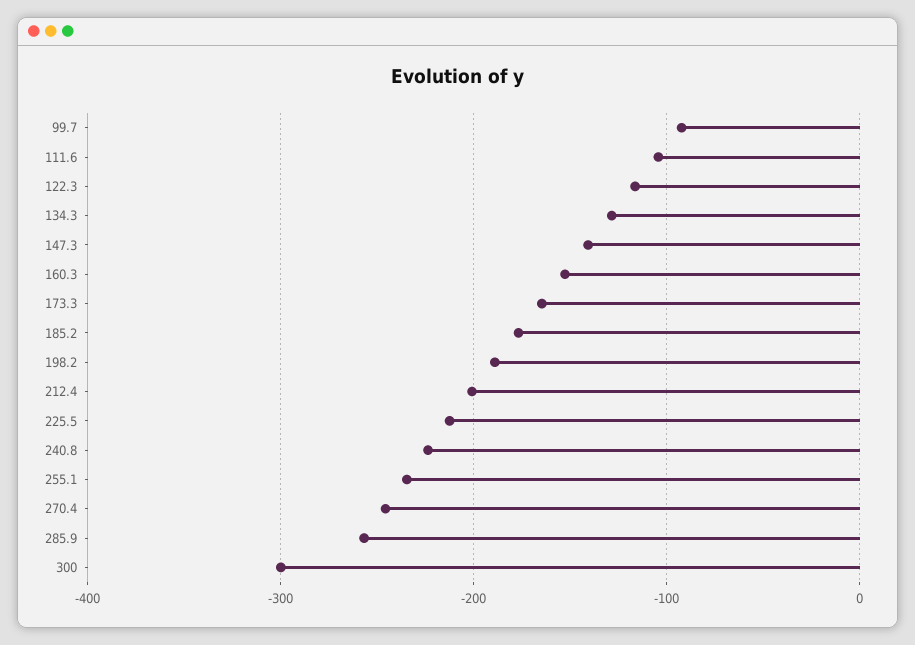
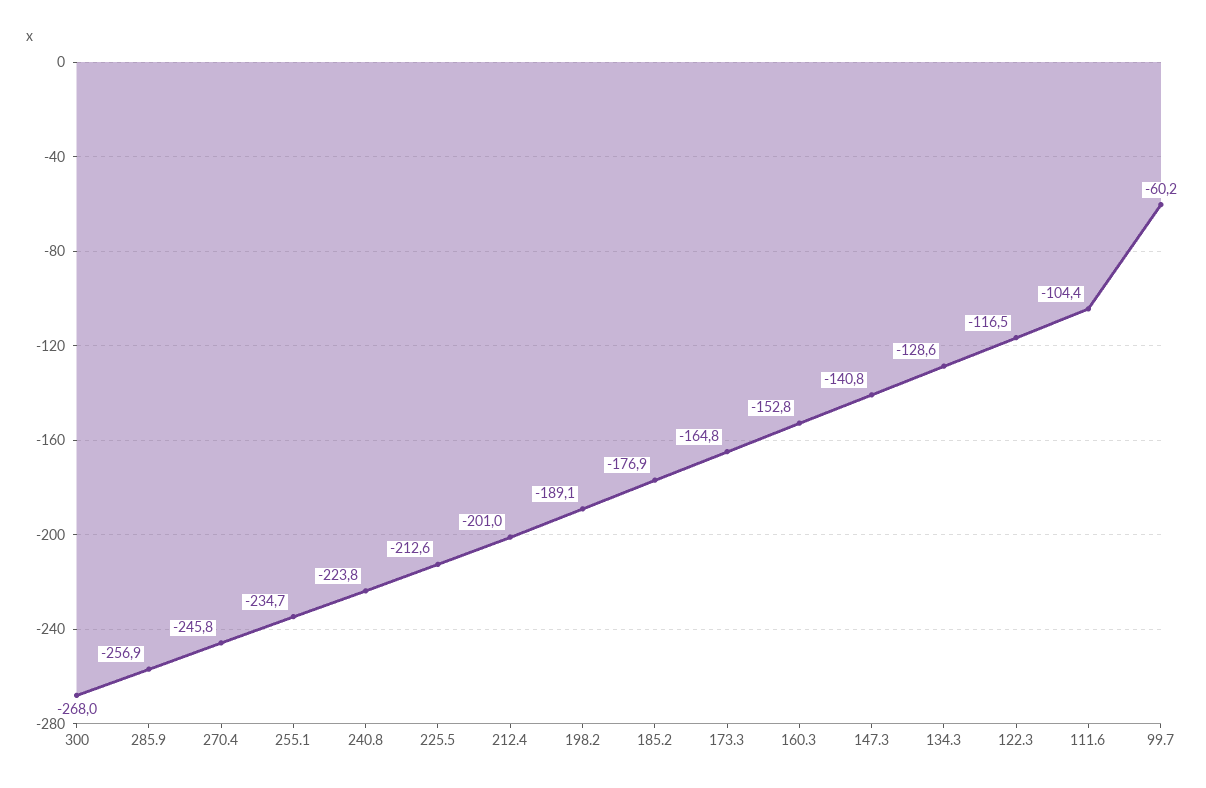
99.7: -90 -> -60.2
300: -300 -> -268

